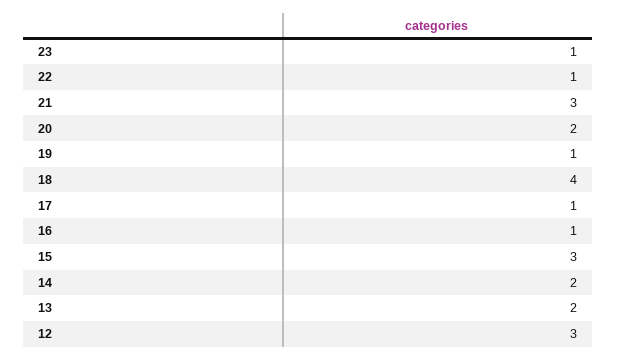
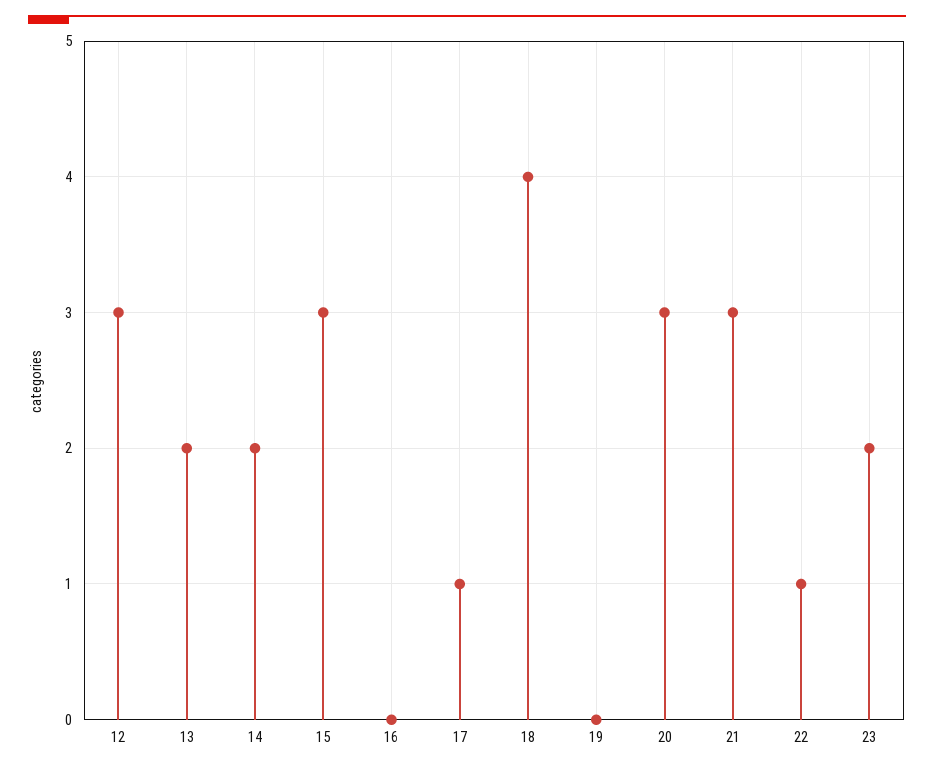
23: 1 -> 2
20: 2 -> 3
19: 1 -> 0
16: 1 -> 0

